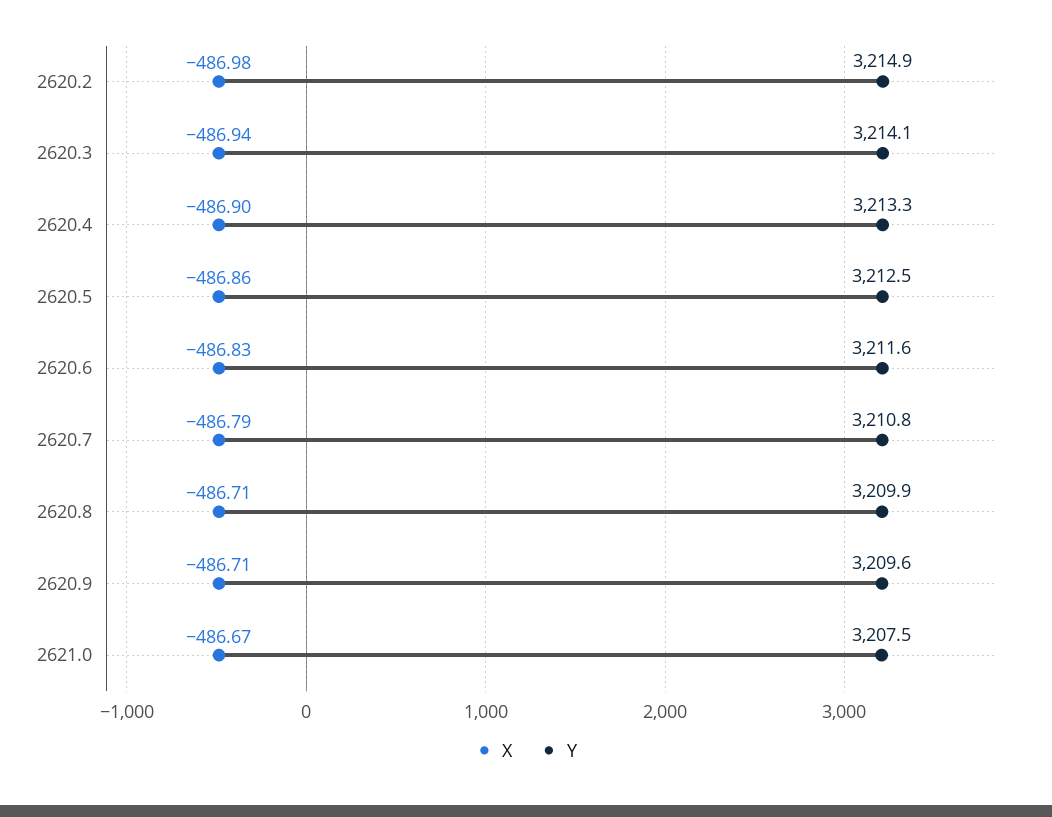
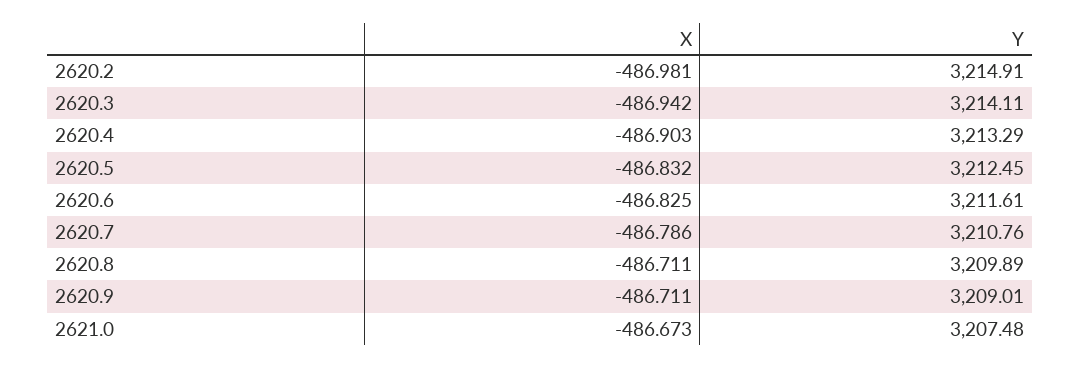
X, 2620.5: -486.86 -> -486.832
Y, 2620.9: 3209.6 -> 3209.01

